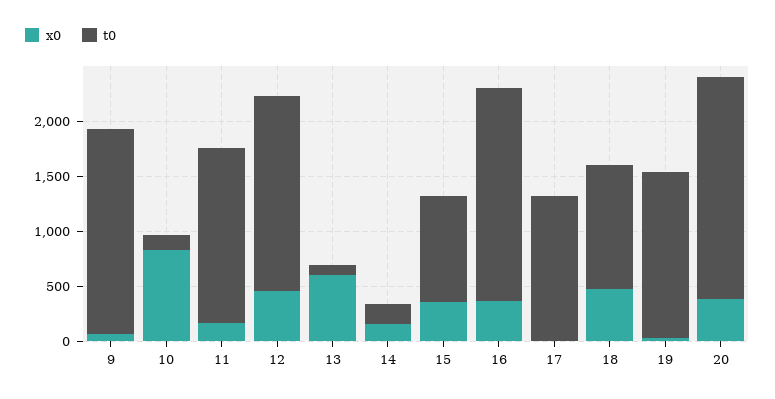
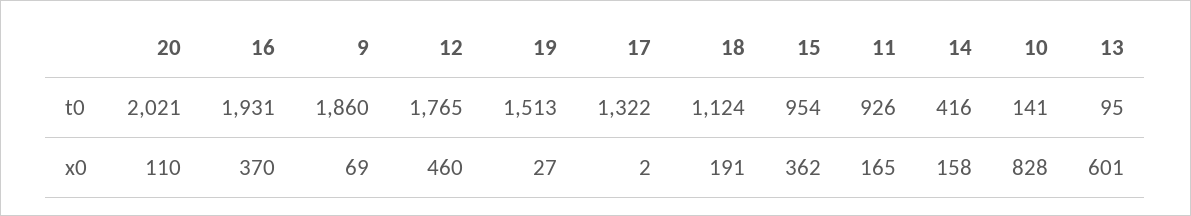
t0, 11: 1600 -> 926
t0, 14: 200 -> 416
x0, 18: 500 -> 191
x0, 20: 400 -> 110

